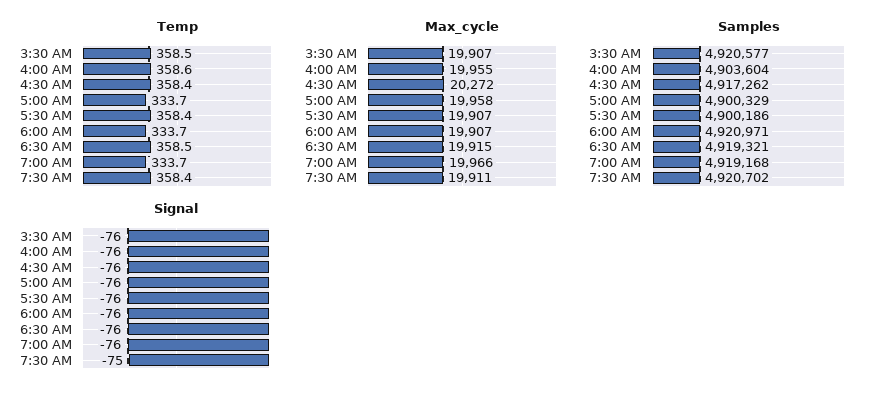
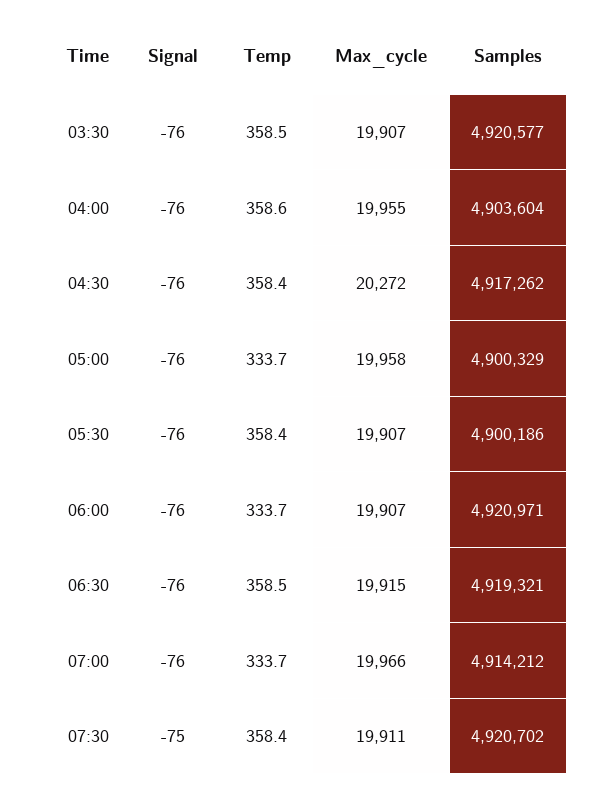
Samples, 7:00 AM: 4919168 -> 4914212

